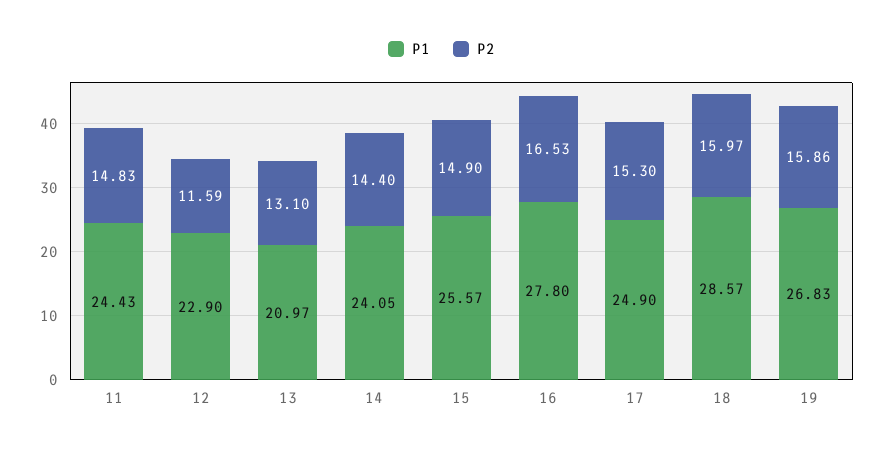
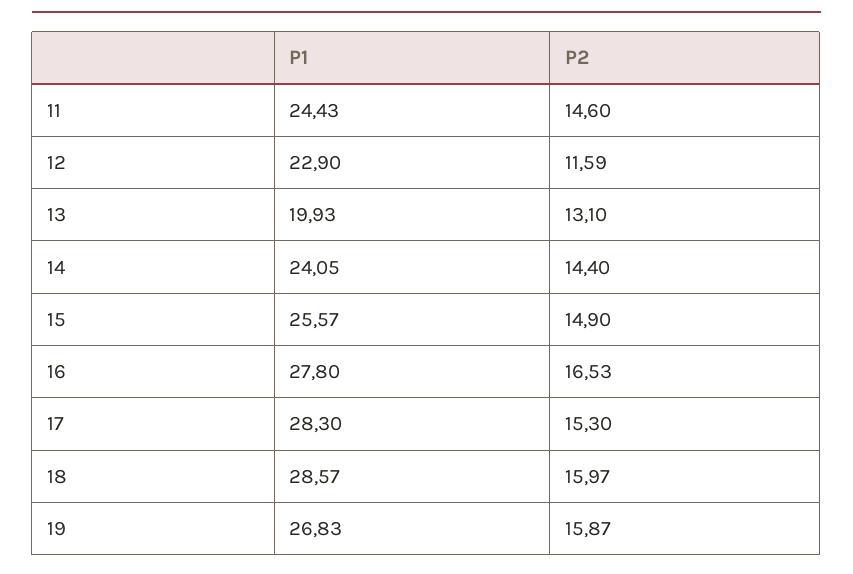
P2, 11: 14.83 -> 14.6
P1, 13: 20.97 -> 19.93
P1, 17: 24.9 -> 28.3
P2, 19: 15.86 -> 15.87

